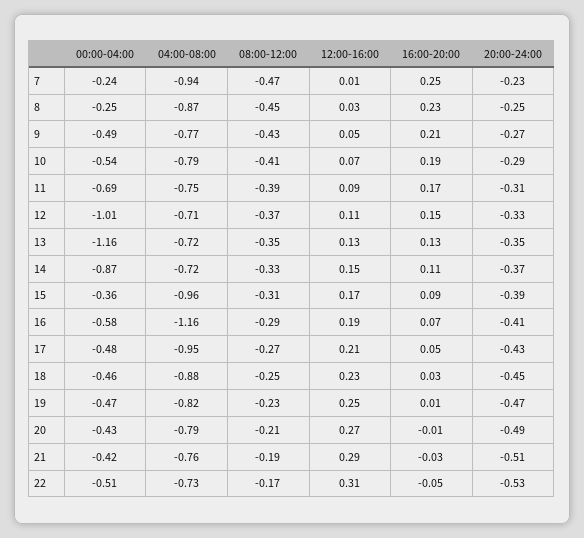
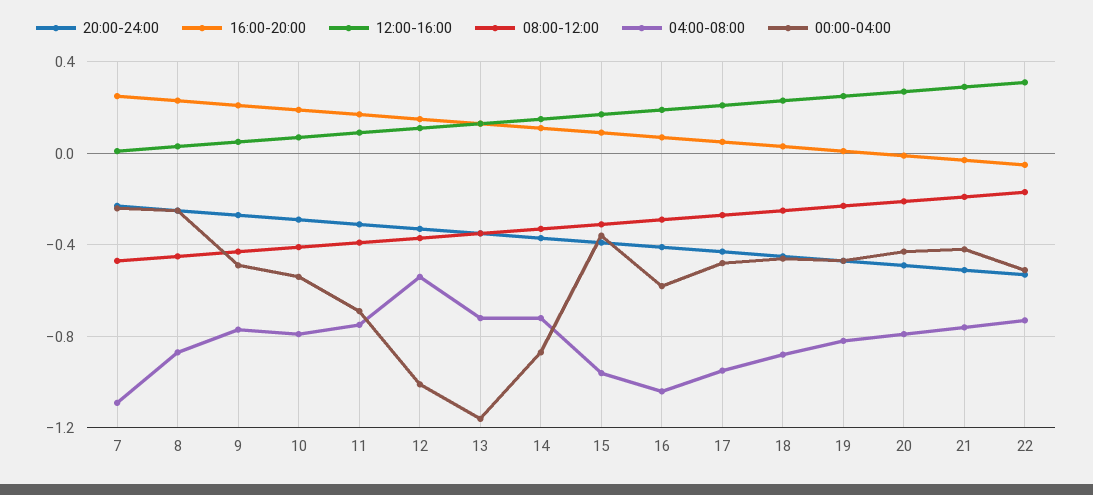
04:00-08:00, 7: -0.94 -> -1.1
04:00-08:00, 12: -0.71 -> -0.55
04:00-08:00, 16: -1.16 -> -1.05

